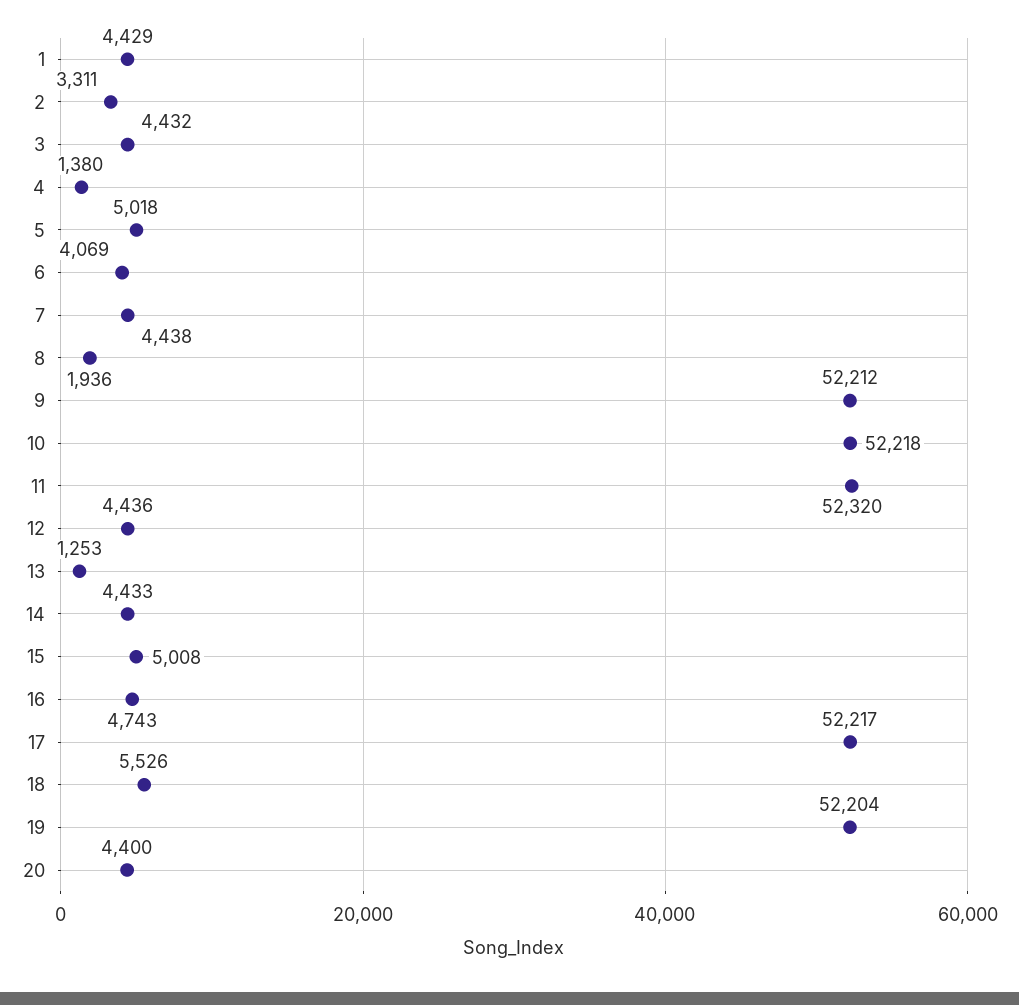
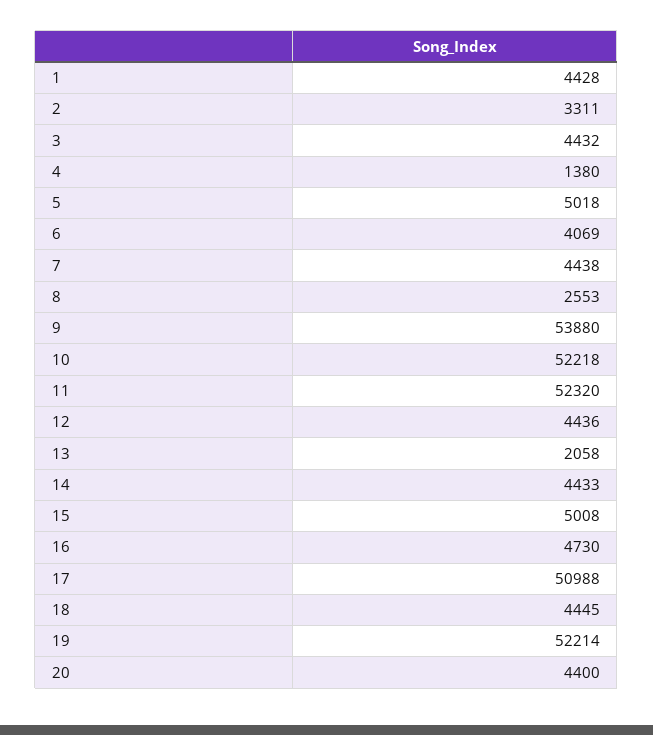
1: 4429 -> 4428
8: 1936 -> 2553
9: 52212 -> 53880
13: 1253 -> 2058
16: 4743 -> 4730
17: 52217 -> 50988
18: 5526 -> 4445
19: 52204 -> 52214

